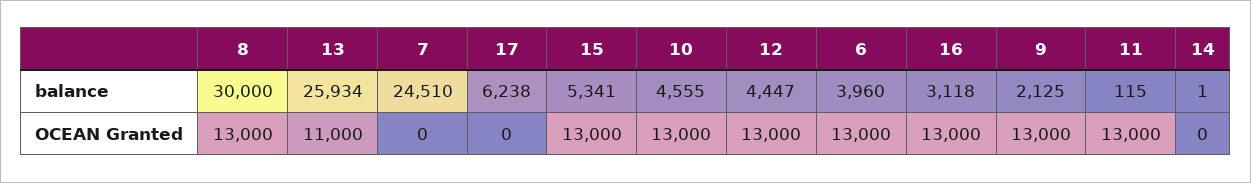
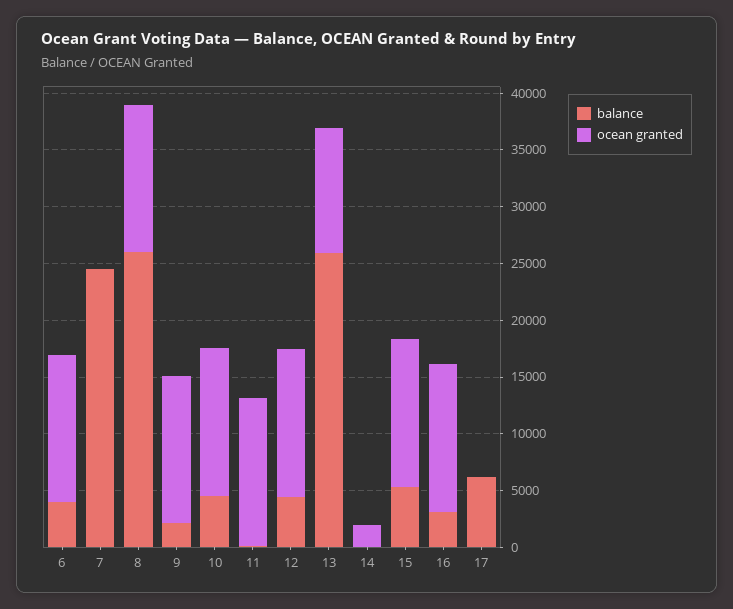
balance, 8: 30000 -> 26000
OCEAN Granted, 14: 0 -> 2000

